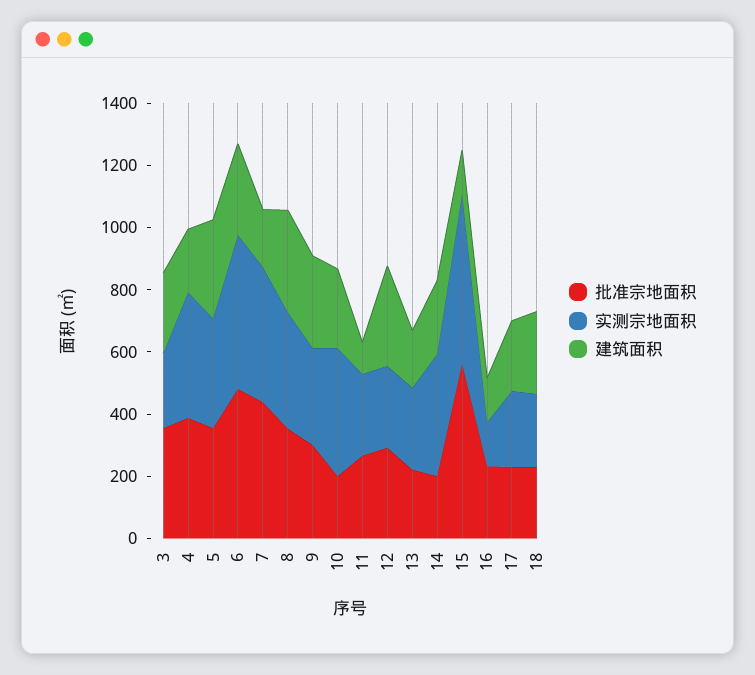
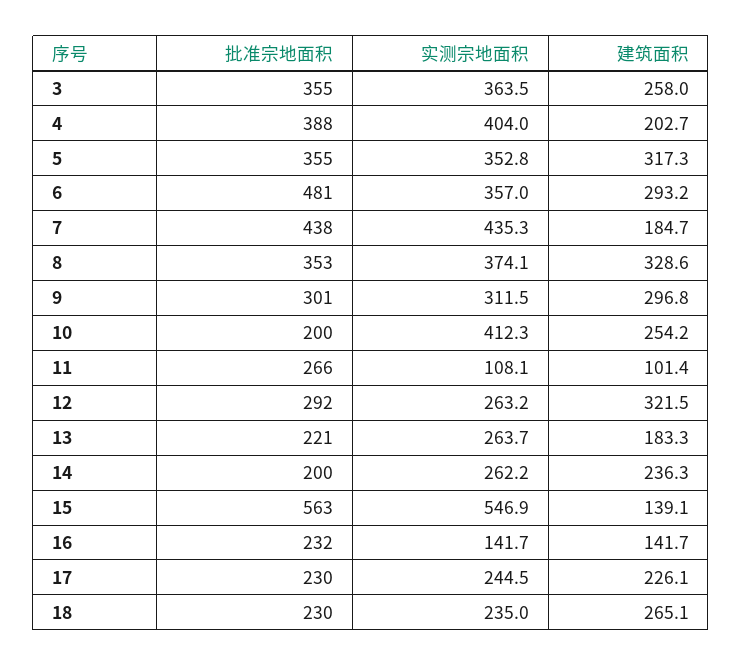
实测宗地面积, 3: 250 -> 363.5
实测宗地面积, 6: 500 -> 357
实测宗地面积, 11: 250 -> 108.1
实测宗地面积, 14: 400 -> 262.2

